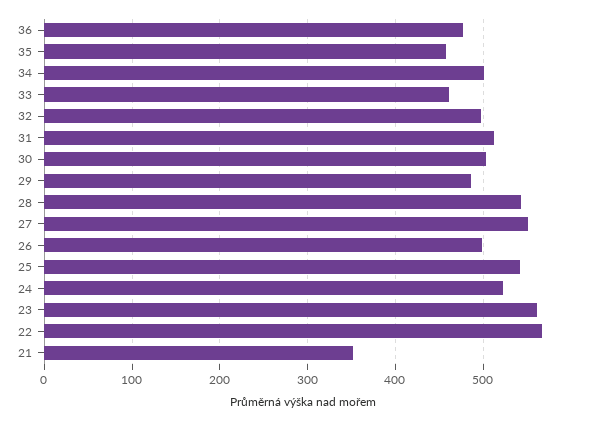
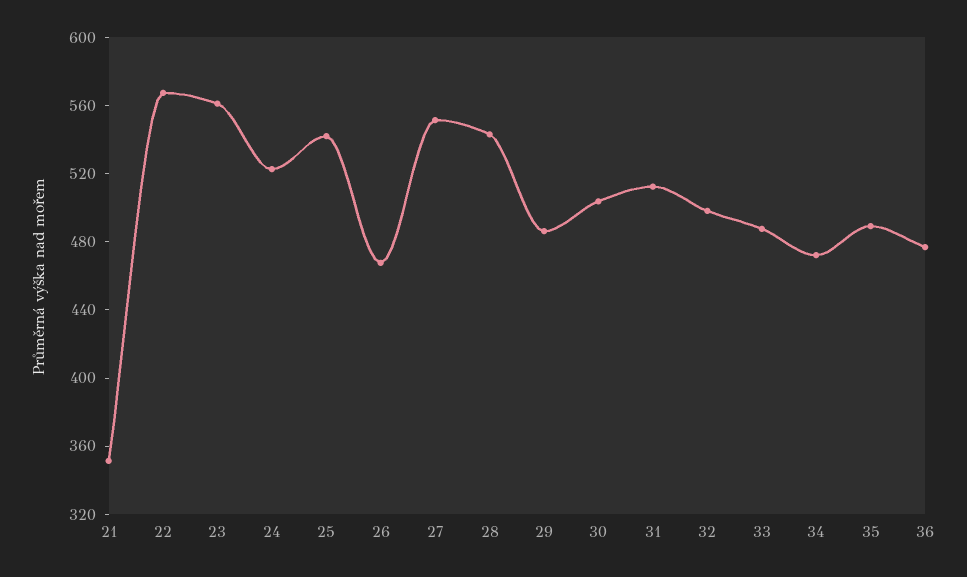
35: 460 -> 490
34: 500 -> 470
33: 460 -> 490
26: 500 -> 470

